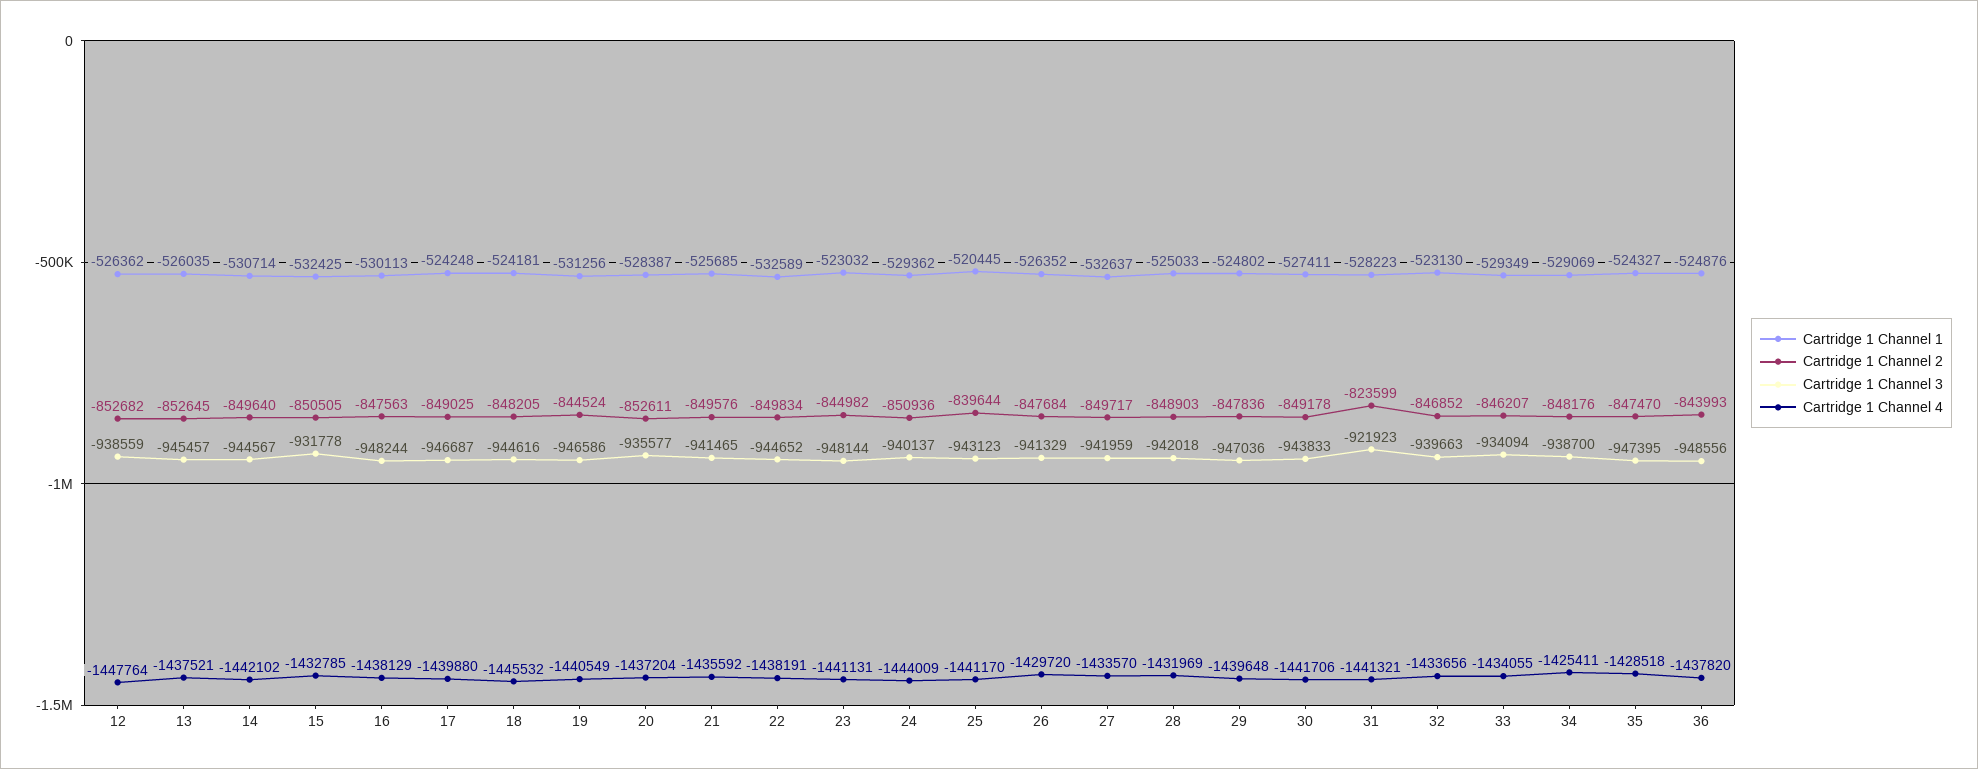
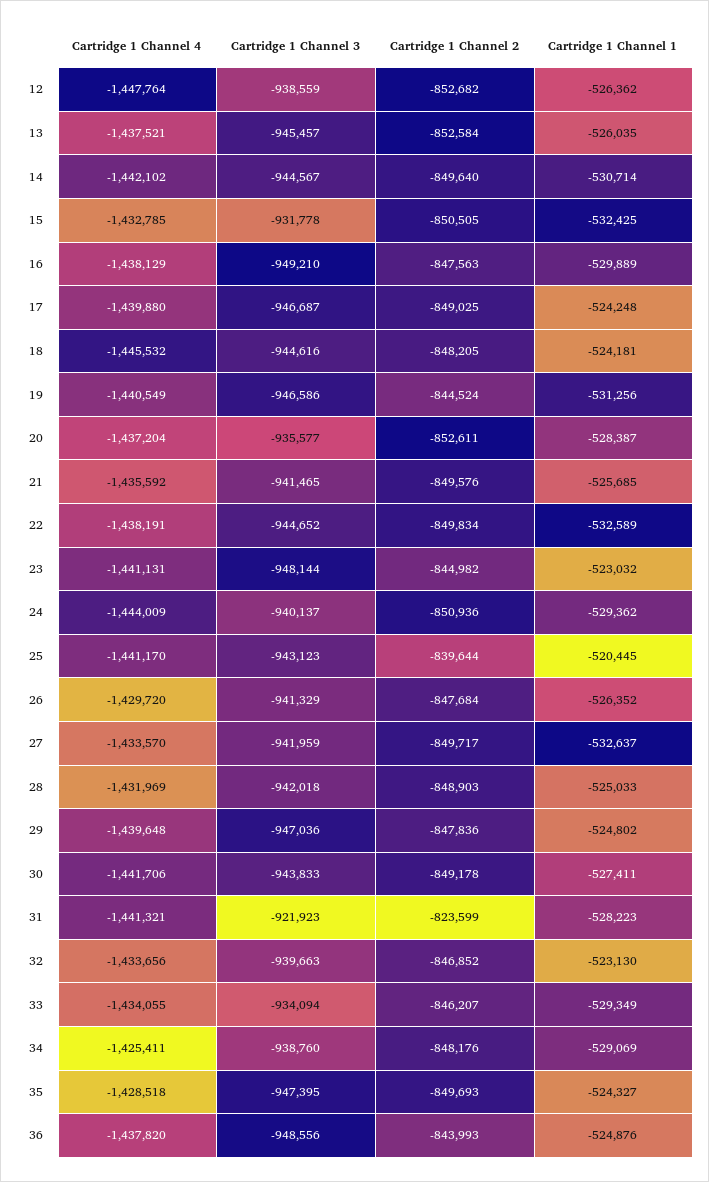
Cartridge 1 Channel 2, 13: -852645 -> -852584
Cartridge 1 Channel 1, 16: -530113 -> -529889
Cartridge 1 Channel 3, 16: -948244 -> -949210
Cartridge 1 Channel 3, 34: -938700 -> -938760
Cartridge 1 Channel 2, 35: -847470 -> -849693

